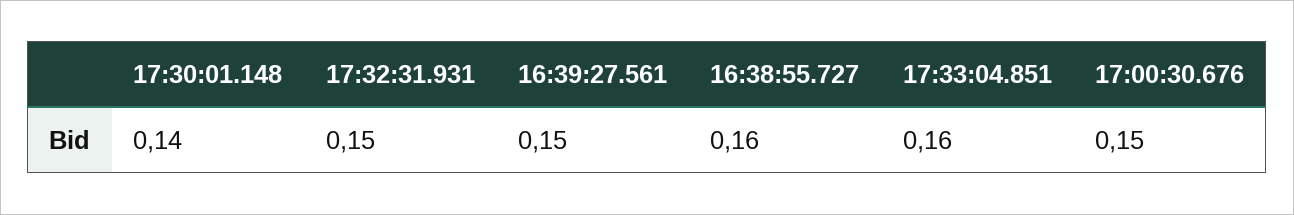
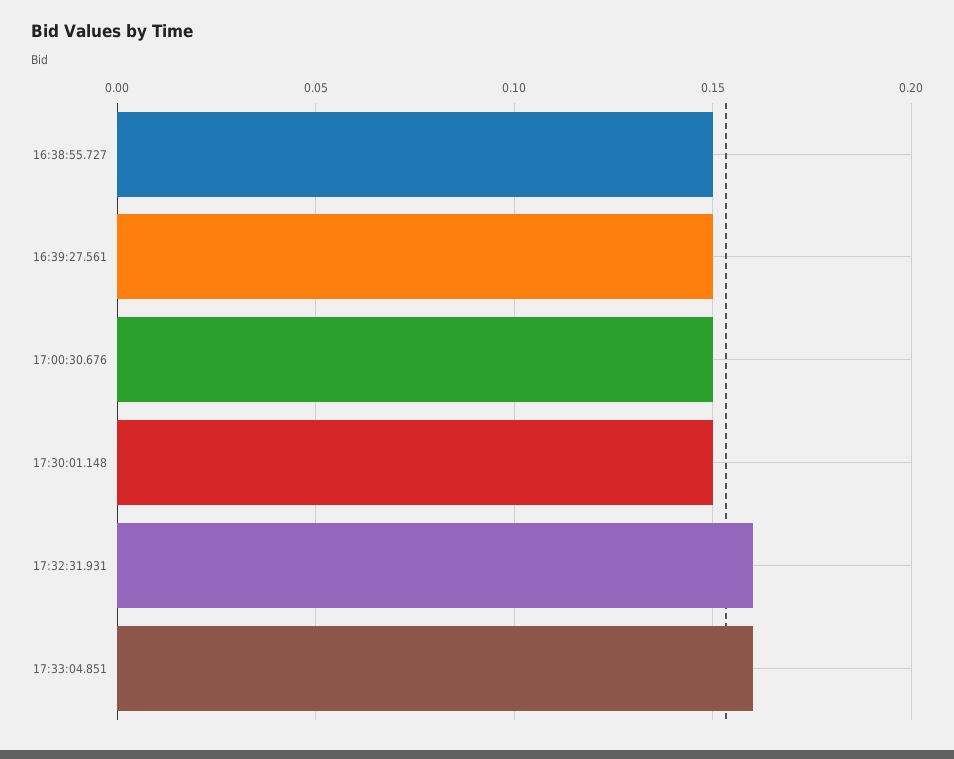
17:30:01.148: 0.14 -> 0.15
17:32:31.931: 0.15 -> 0.16
16:38:55.727: 0.16 -> 0.15

